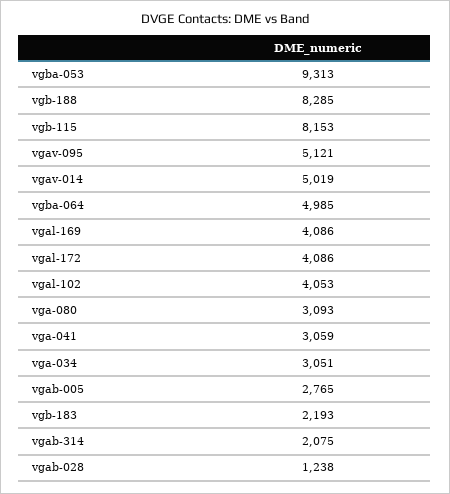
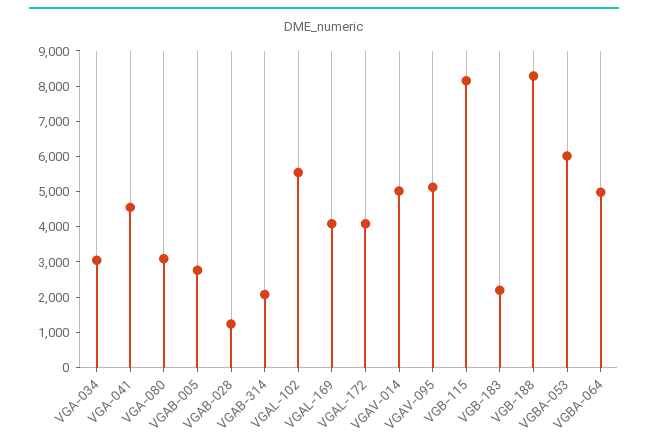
vgba-053: 9313 -> 6000
vgal-102: 4053 -> 5500
vga-041: 3059 -> 4500

